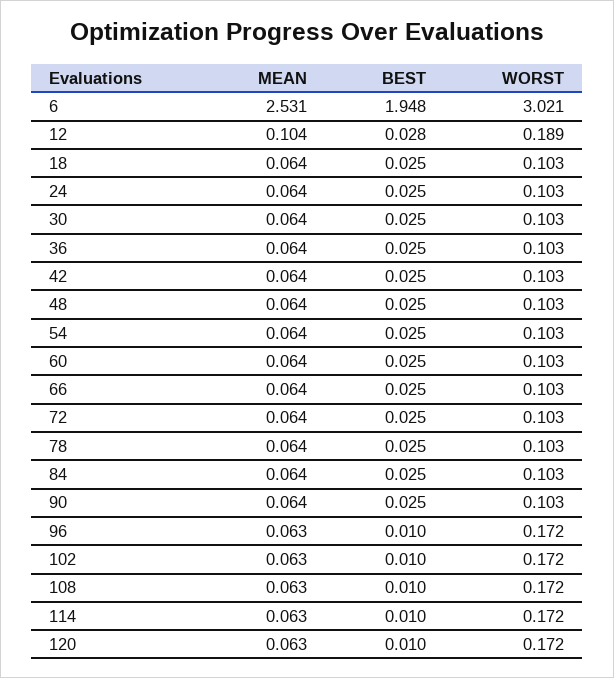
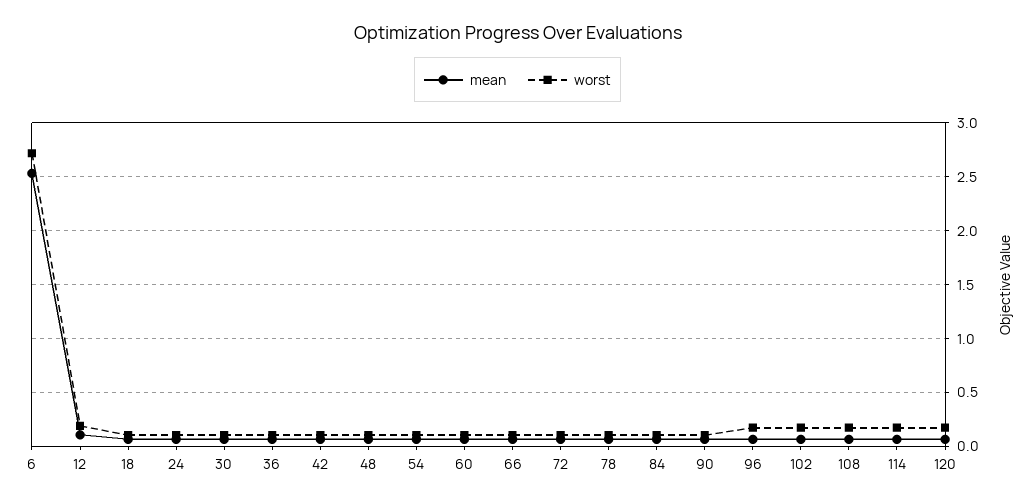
BEST, 6: 1.948 -> none
WORST, 6: 3.021 -> 2.7
BEST, 12: 0.028 -> none
BEST, 18: 0.025 -> none
BEST, 24: 0.025 -> none
BEST, 30: 0.025 -> none
BEST, 36: 0.025 -> none
BEST, 42: 0.025 -> none
BEST, 48: 0.025 -> none
BEST, 54: 0.025 -> none
BEST, 60: 0.025 -> none
BEST, 66: 0.025 -> none
BEST, 72: 0.025 -> none
BEST, 78: 0.025 -> none
BEST, 84: 0.025 -> none
BEST, 90: 0.025 -> none
BEST, 96: 0.01 -> none
BEST, 102: 0.01 -> none
BEST, 108: 0.01 -> none
BEST, 114: 0.01 -> none
BEST, 120: 0.01 -> none

